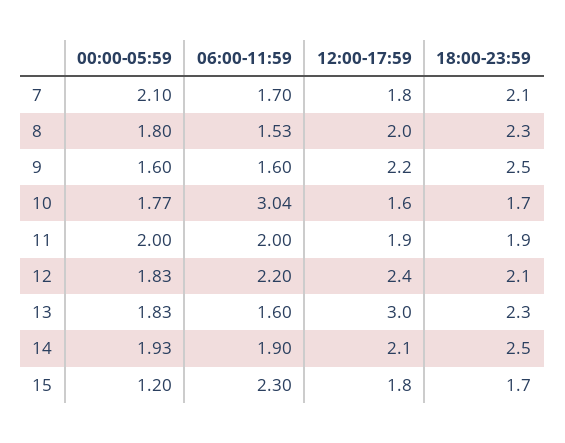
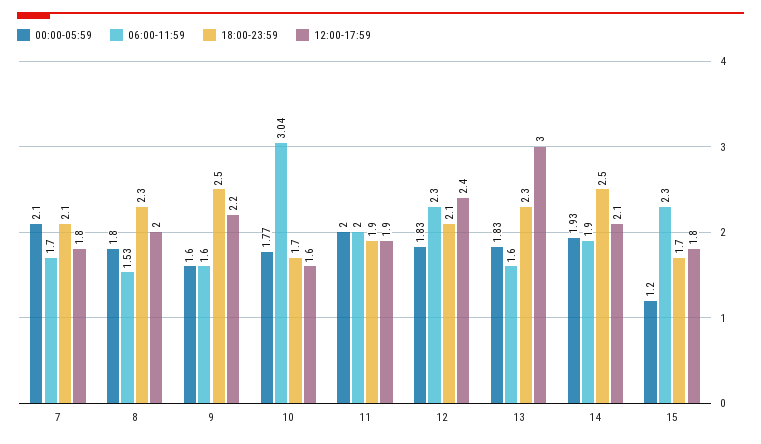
06:00-11:59, 12: 2.2 -> 2.3

